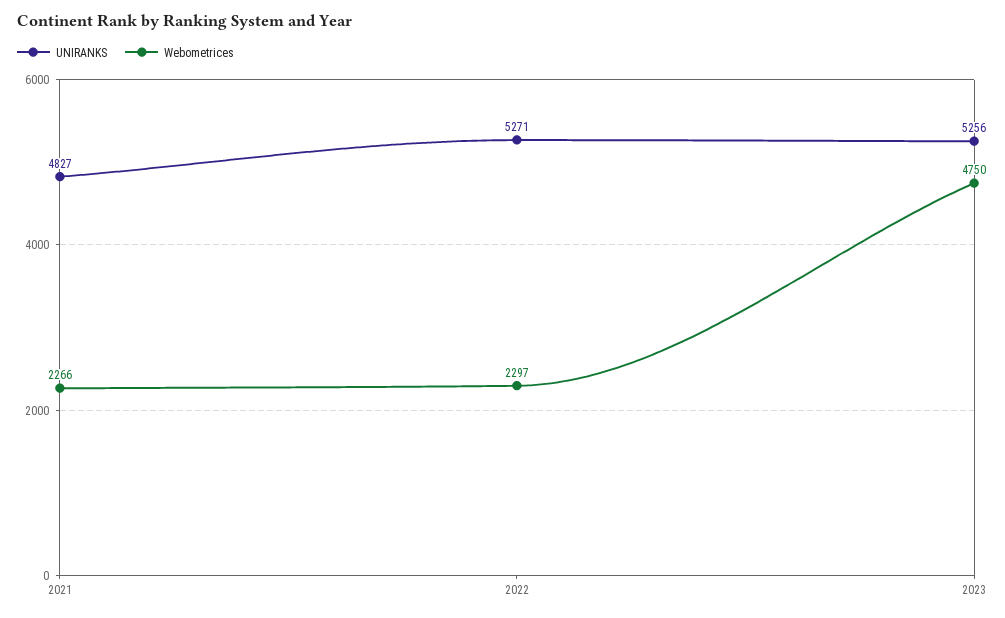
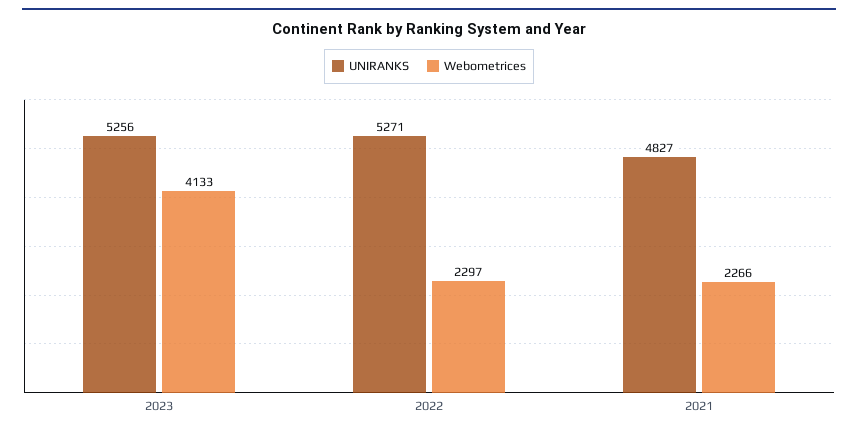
Webometrices, 2023: 4750 -> 4133

